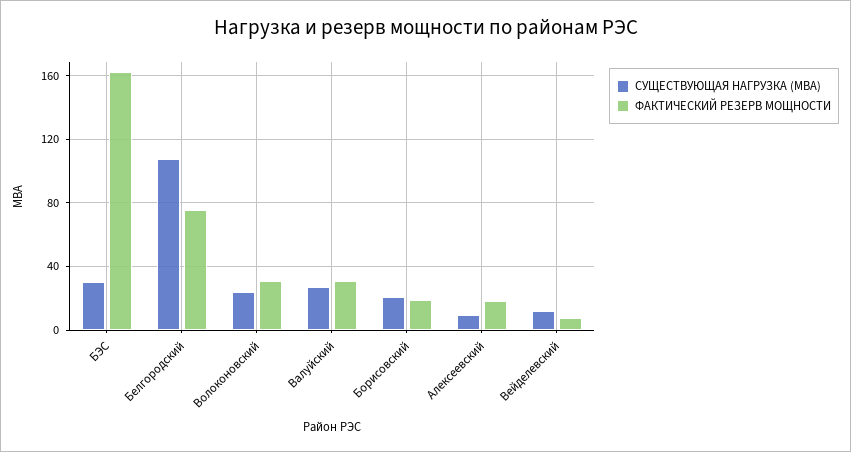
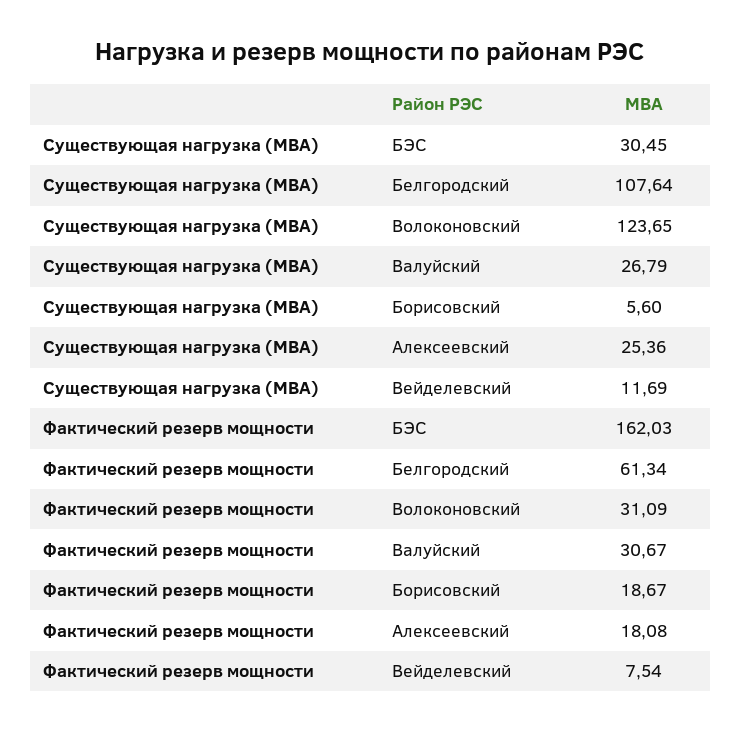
ФАКТИЧЕСКИЙ РЕЗЕРВ МОЩНОСТИ, Белгородский: 75 -> 61.34
СУЩЕСТВУЮЩАЯ НАГРУЗКА (МВА), Волоконовский: 25 -> 123.65
СУЩЕСТВУЮЩАЯ НАГРУЗКА (МВА), Борисовский: 20 -> 5.6
СУЩЕСТВУЮЩАЯ НАГРУЗКА (МВА), Алексеевский: 10 -> 25.36

